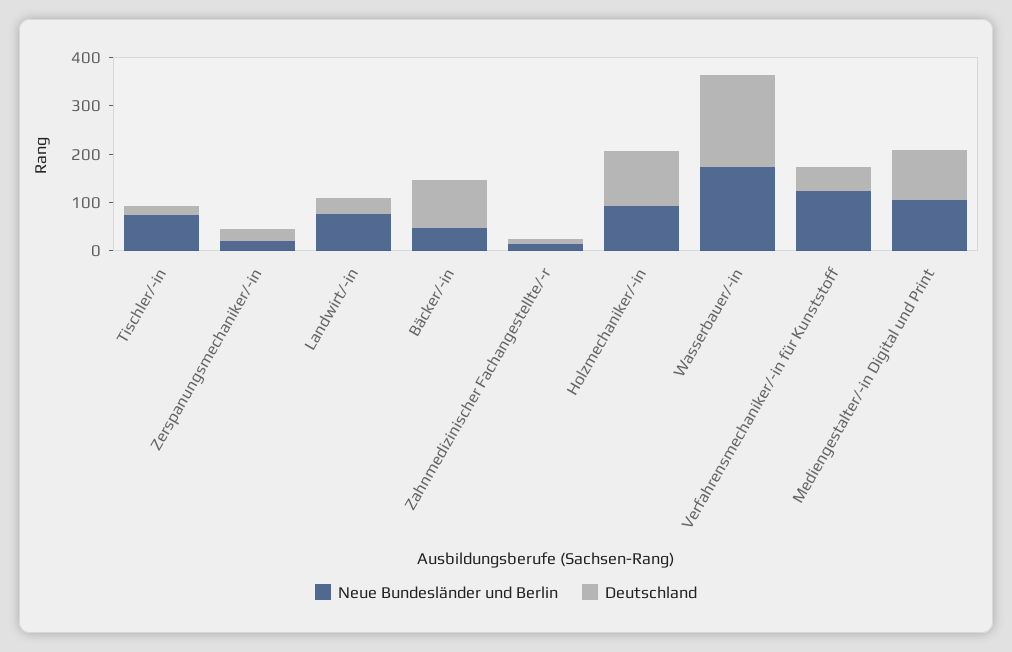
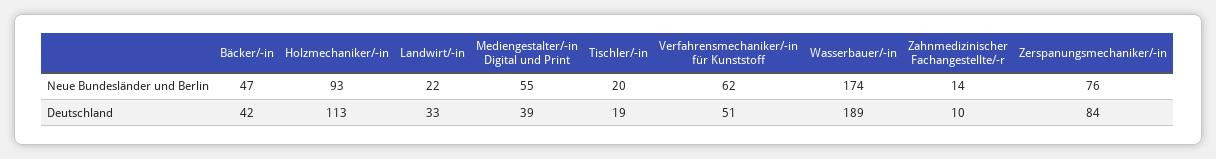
Neue Bundesländer und Berlin, Tischler/-in: 80 -> 20
Neue Bundesländer und Berlin, Zerspanungsmechaniker/-in: 20 -> 76
Deutschland, Zerspanungsmechaniker/-in: 20 -> 84
Neue Bundesländer und Berlin, Landwirt/-in: 80 -> 22
Deutschland, Bäcker/-in: 100 -> 42
Neue Bundesländer und Berlin, Verfahrensmechaniker/-in für Kunststoff: 120 -> 62
Neue Bundesländer und Berlin, Mediengestalter/-in Digital und Print: 100 -> 55
Deutschland, Mediengestalter/-in Digital und Print: 100 -> 39

